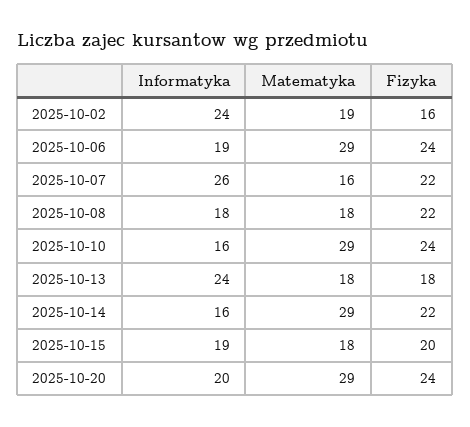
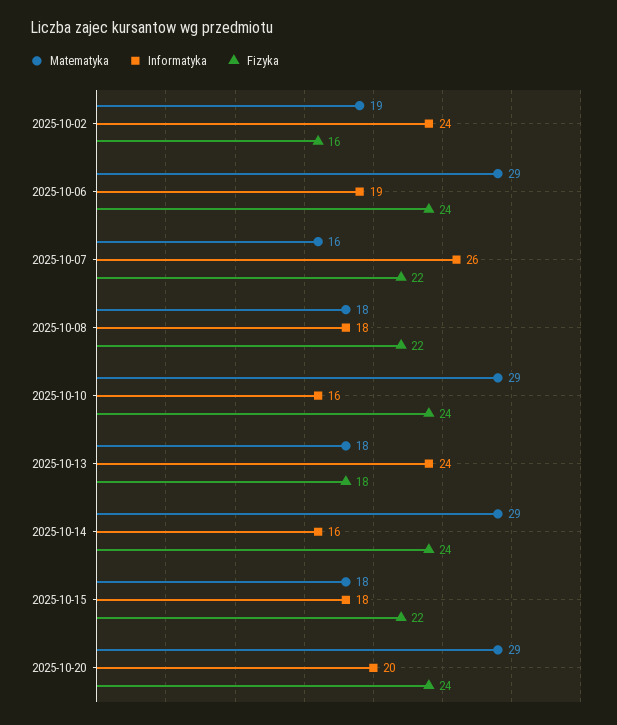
Fizyka, 2025-10-14: 22 -> 24
Informatyka, 2025-10-15: 19 -> 18
Fizyka, 2025-10-15: 20 -> 22

